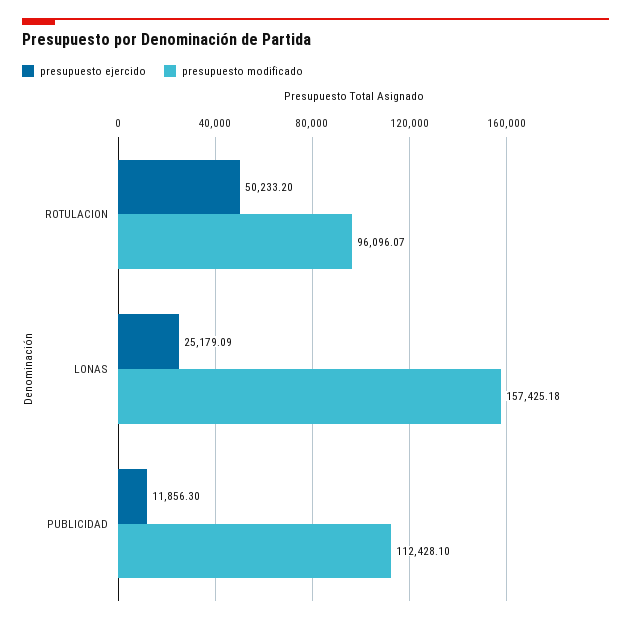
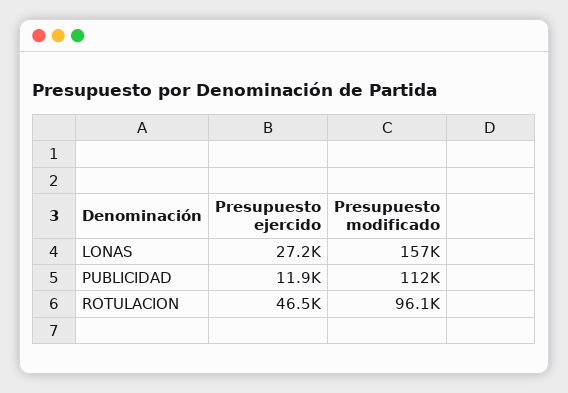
presupuesto ejercido, ROTULACION: 50233.2 -> 46500
presupuesto ejercido, LONAS: 25179.09 -> 27200

